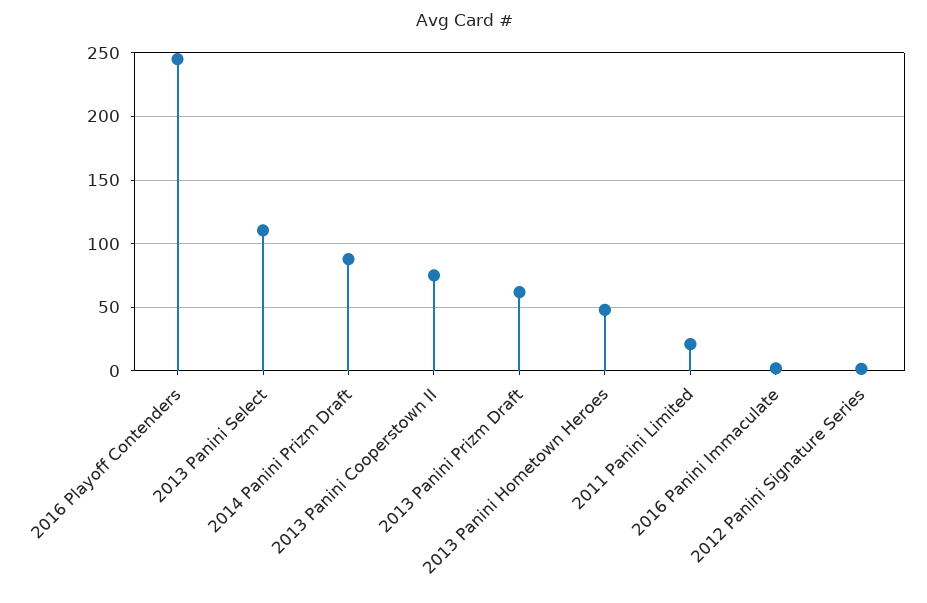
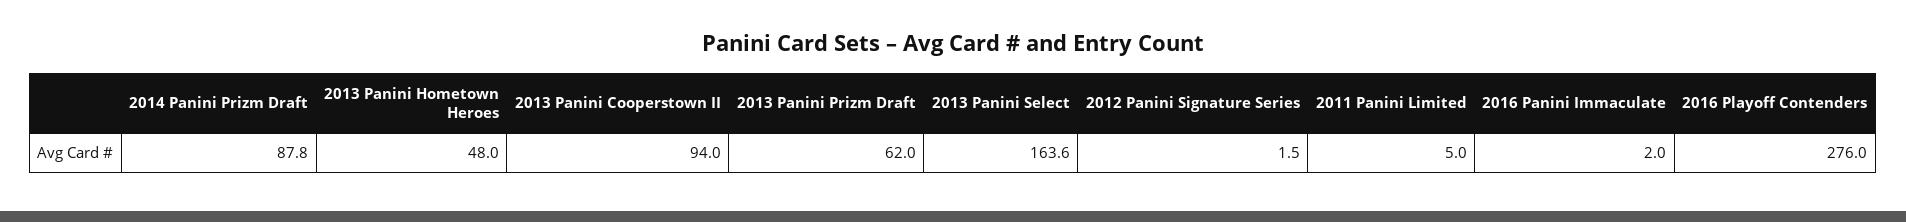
2016 Playoff Contenders: 245 -> 276
2013 Panini Select: 110 -> 163.6
2013 Panini Cooperstown II: 75 -> 94
2011 Panini Limited: 20 -> 5

